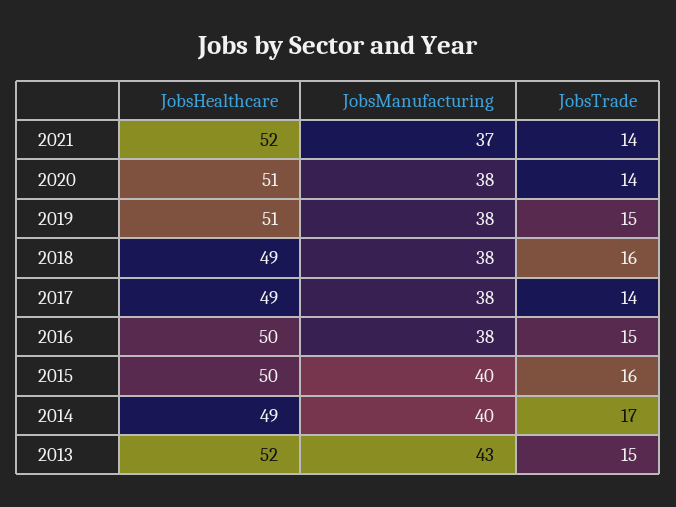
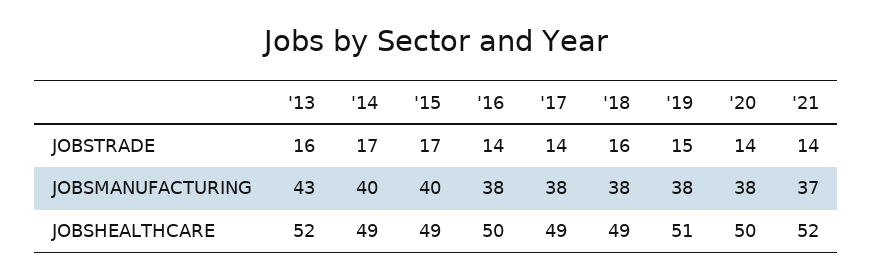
JobsHealthcare, 2020: 51 -> 50
JobsTrade, 2016: 15 -> 14
JobsHealthcare, 2015: 50 -> 49
JobsTrade, 2015: 16 -> 17
JobsTrade, 2013: 15 -> 16

